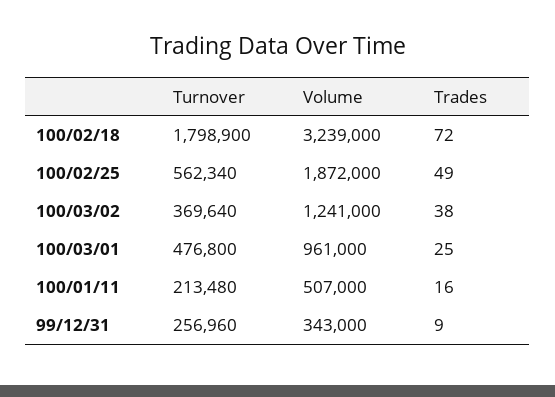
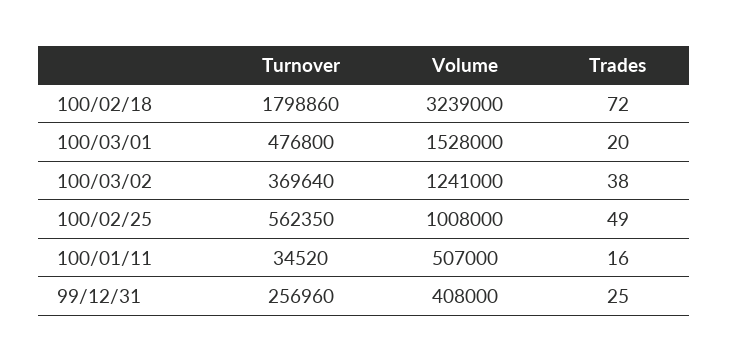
Turnover, 100/02/18: 1798900 -> 1798860
Turnover, 100/02/25: 562340 -> 562350
Volume, 100/02/25: 1872000 -> 1008000
Volume, 100/03/01: 961000 -> 1528000
Trades, 100/03/01: 25 -> 20
Turnover, 100/01/11: 213480 -> 34520
Volume, 99/12/31: 343000 -> 408000
Trades, 99/12/31: 9 -> 25

